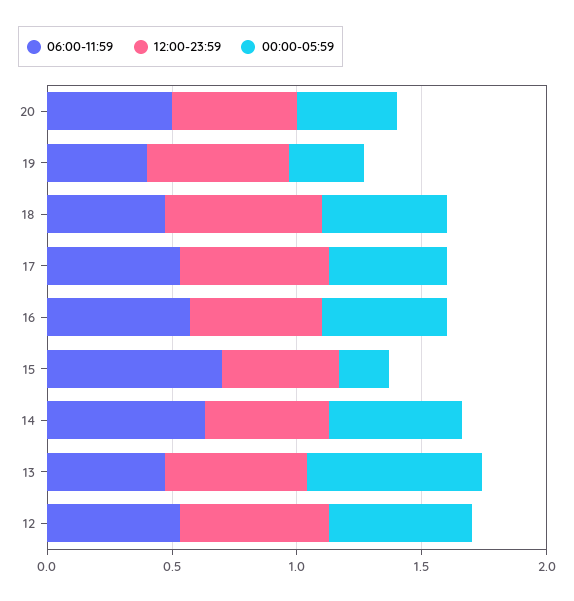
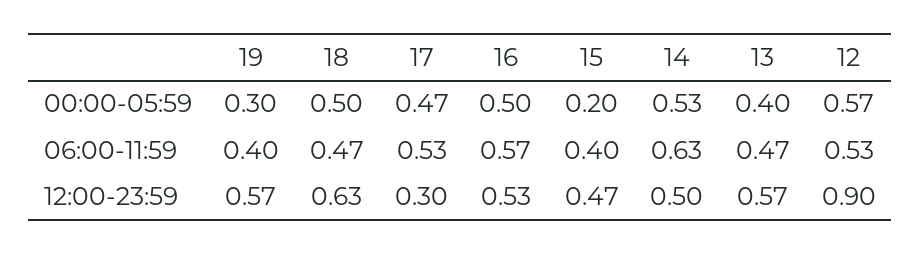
06:00-11:59, 20: 0.5 -> none
12:00-23:59, 20: 0.5 -> none
00:00-05:59, 20: 0.4 -> none
12:00-23:59, 17: 0.6 -> 0.3
06:00-11:59, 15: 0.7 -> 0.4
00:00-05:59, 13: 0.7 -> 0.4
12:00-23:59, 12: 0.6 -> 0.9

